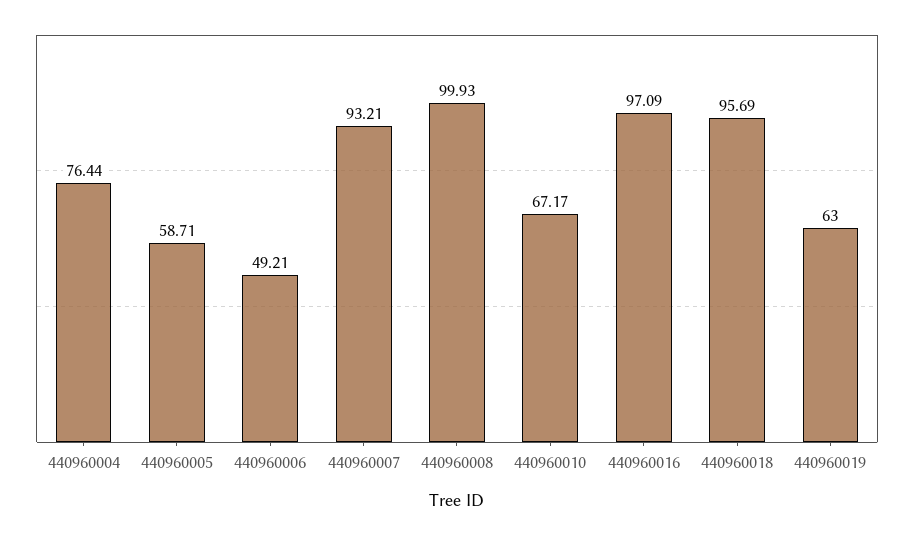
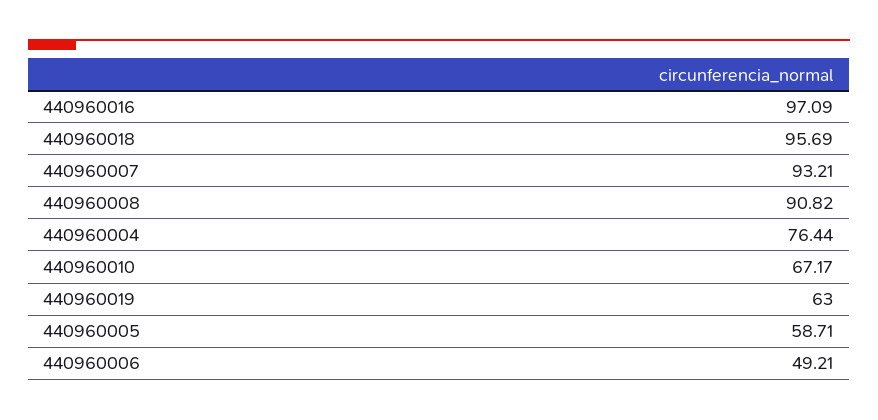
440960008: 99.93 -> 90.82

